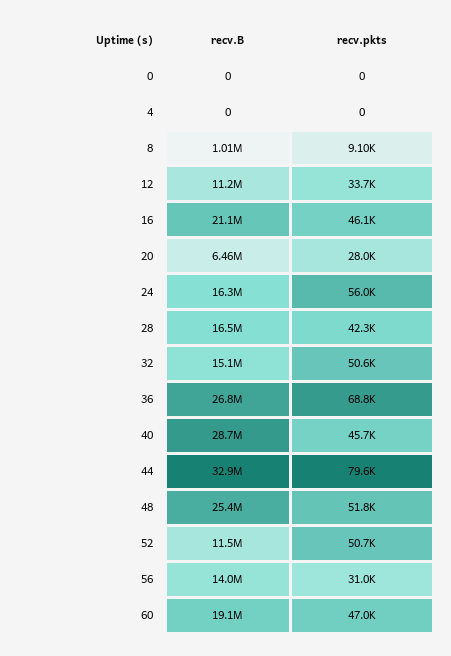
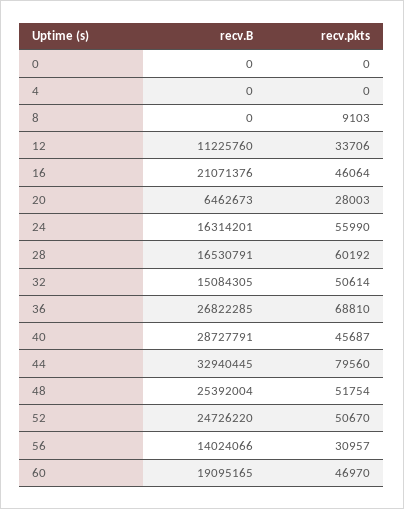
recv.B, 8: 1010000 -> 0
recv.pkts, 28: 42300 -> 60192
recv.B, 52: 11500000 -> 24726220

